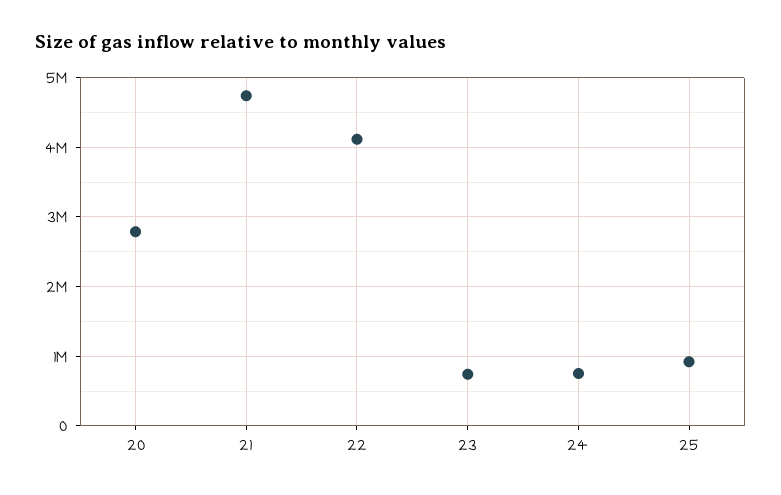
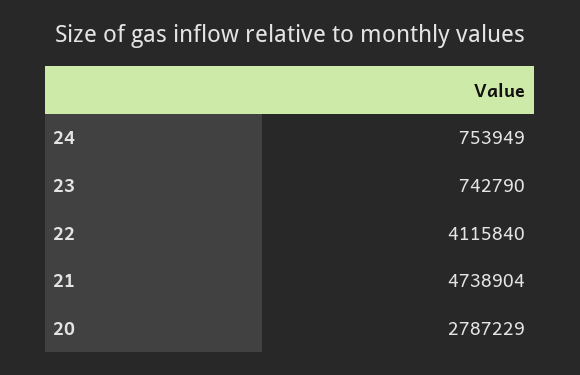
25: 900000 -> none

